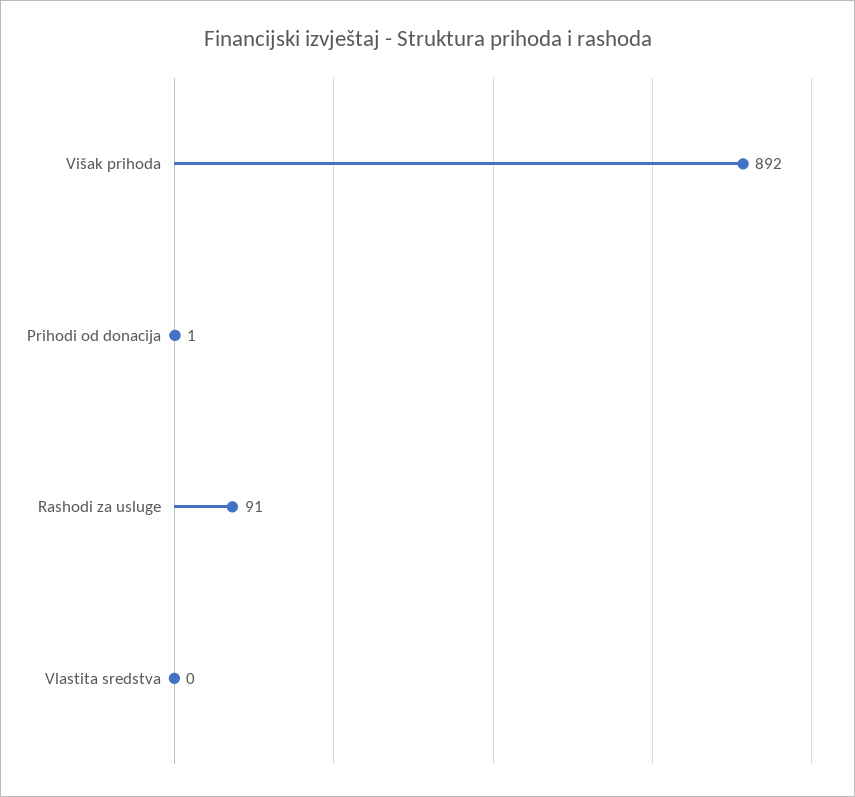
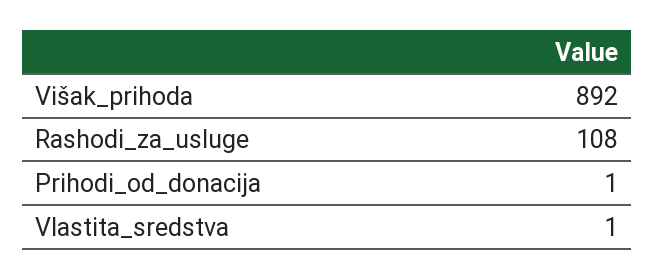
Rashodi za usluge: 91 -> 108
Vlastita sredstva: 0 -> 1

